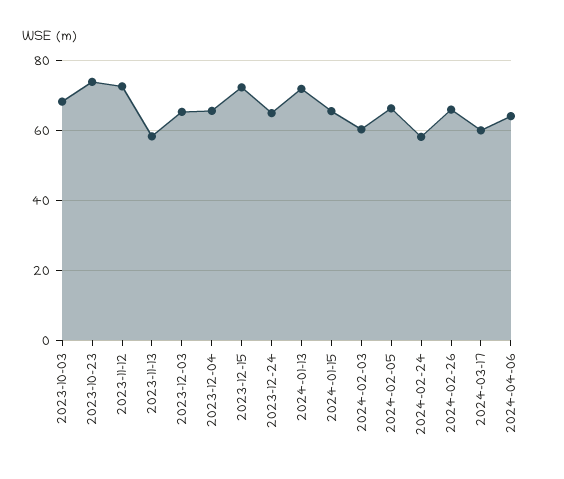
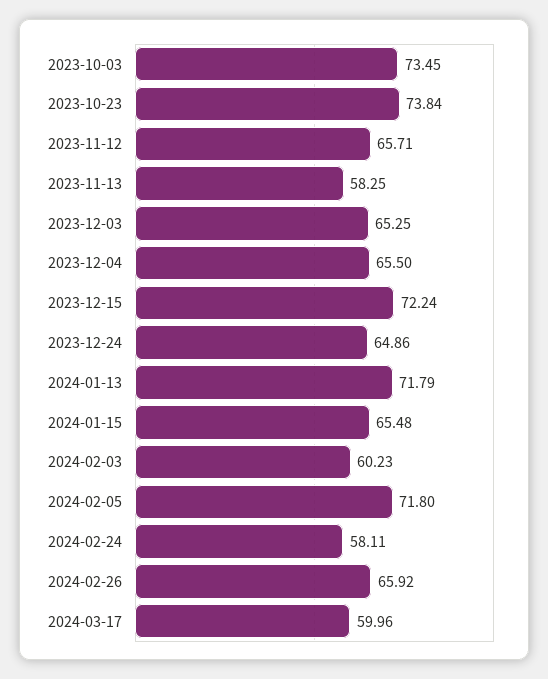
2023-10-03: 68 -> 73.45
2023-11-12: 72 -> 65.71
2024-02-05: 66 -> 71.8
2024-04-06: 64 -> none

